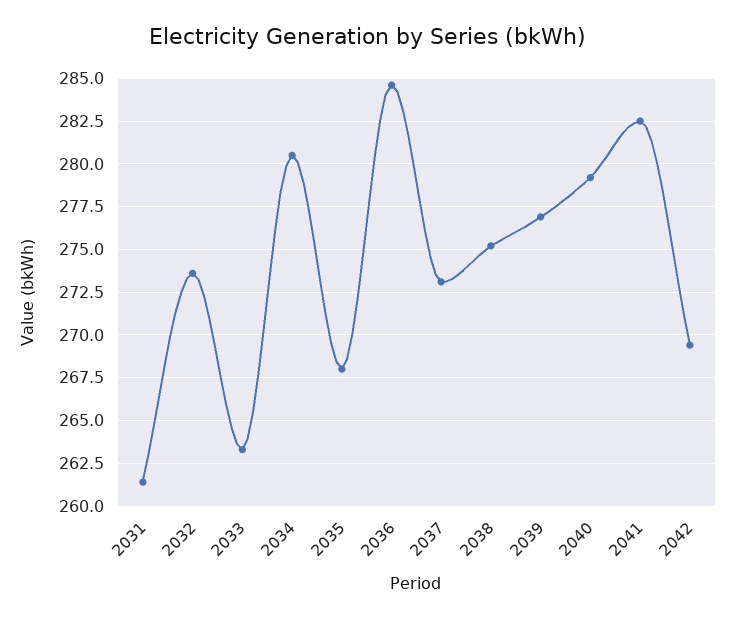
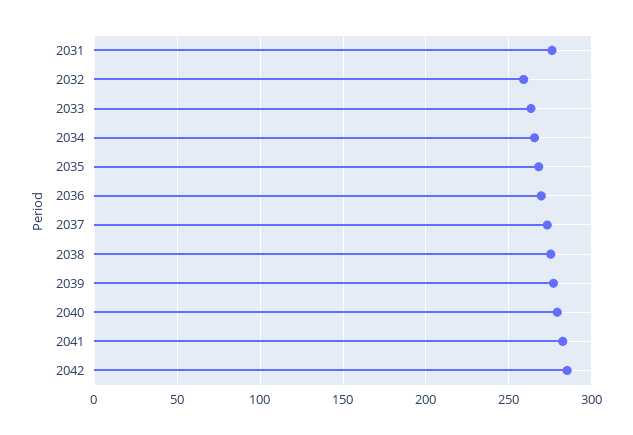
2031: 261.5 -> 275
2032: 273.5 -> 260
2034: 280.5 -> 265
2036: 284.5 -> 270
2042: 269.5 -> 285

